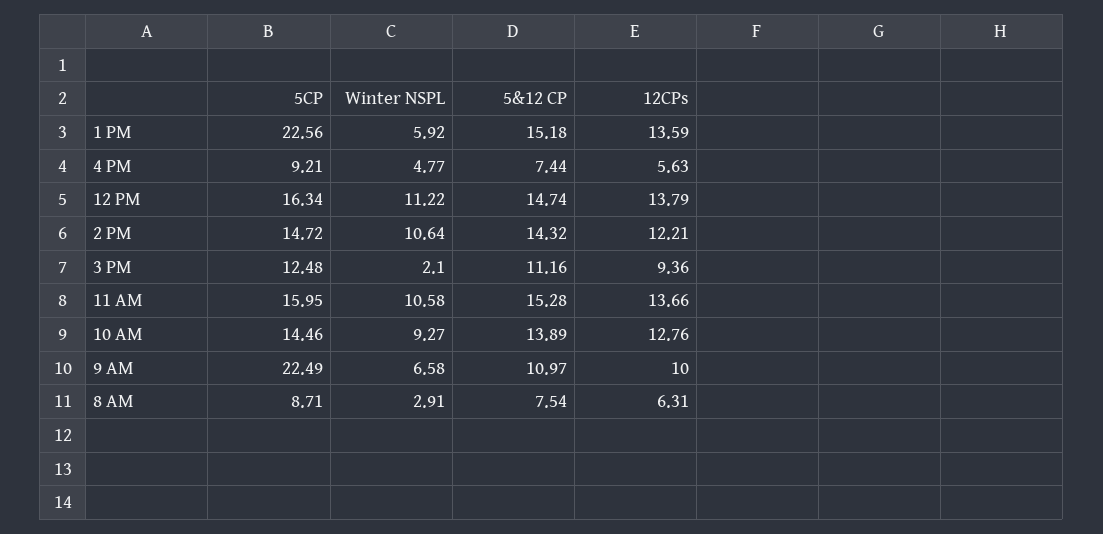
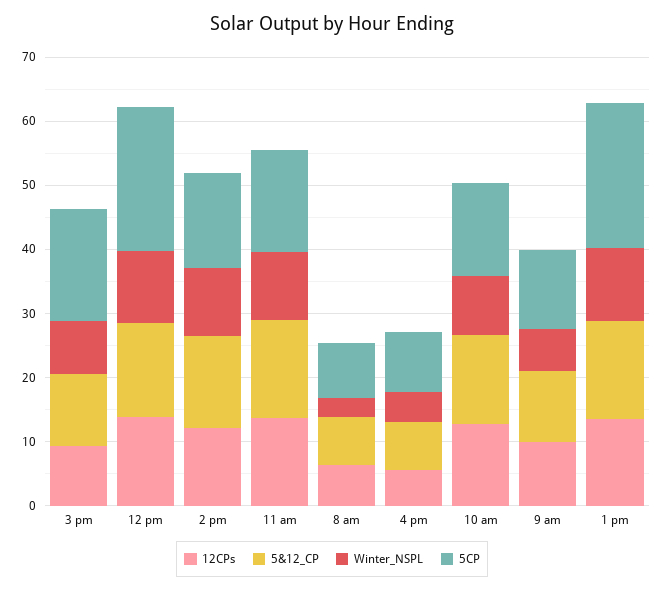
Winter NSPL, 1 PM: 5.92 -> 12
5CP, 12 PM: 16.34 -> 22
5CP, 3 PM: 12.48 -> 18
Winter NSPL, 3 PM: 2.1 -> 8
5CP, 9 AM: 22.49 -> 12

